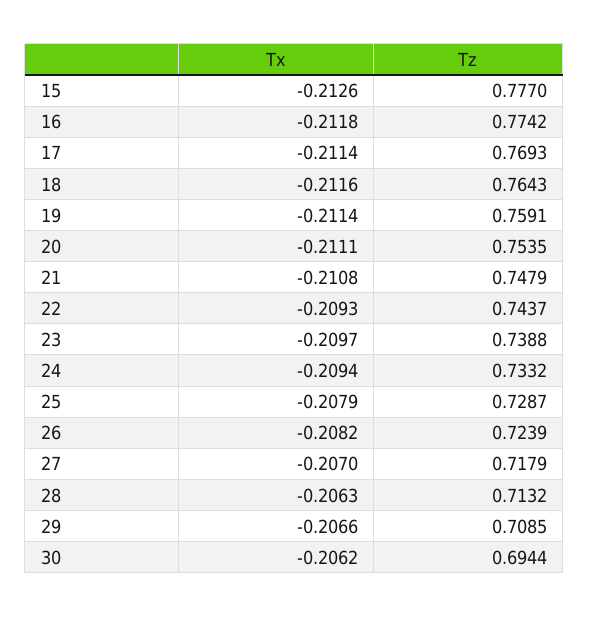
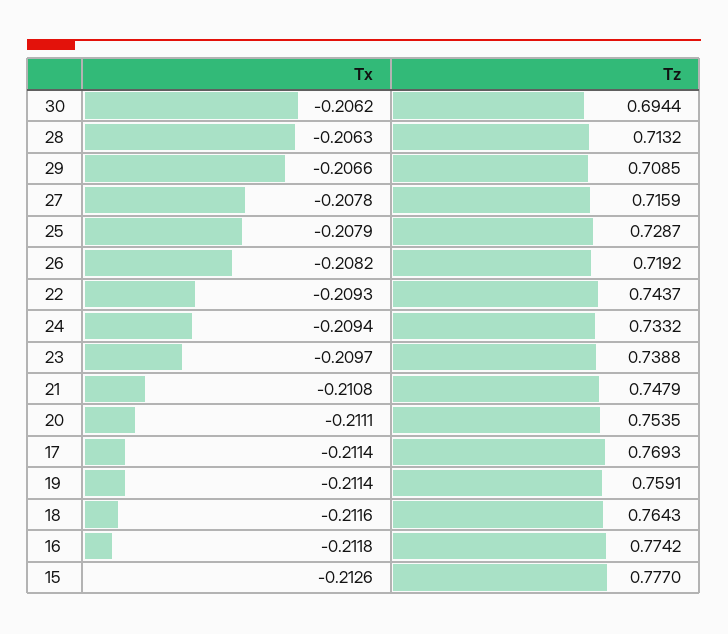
Tz, 26: 0.7239 -> 0.7192
Tx, 27: -0.207 -> -0.2078
Tz, 27: 0.7179 -> 0.7159

